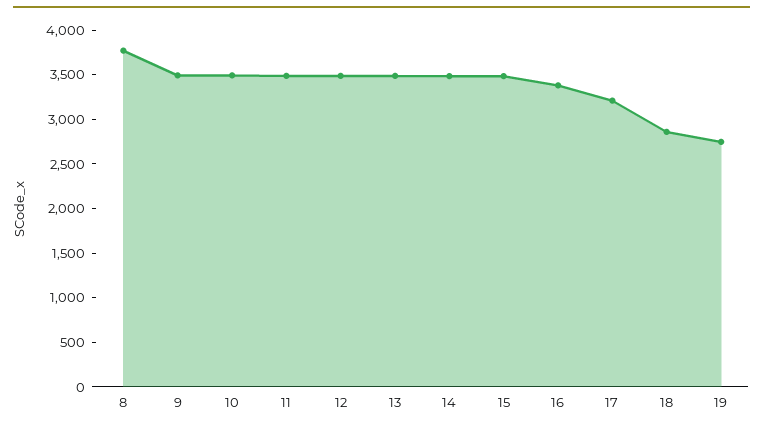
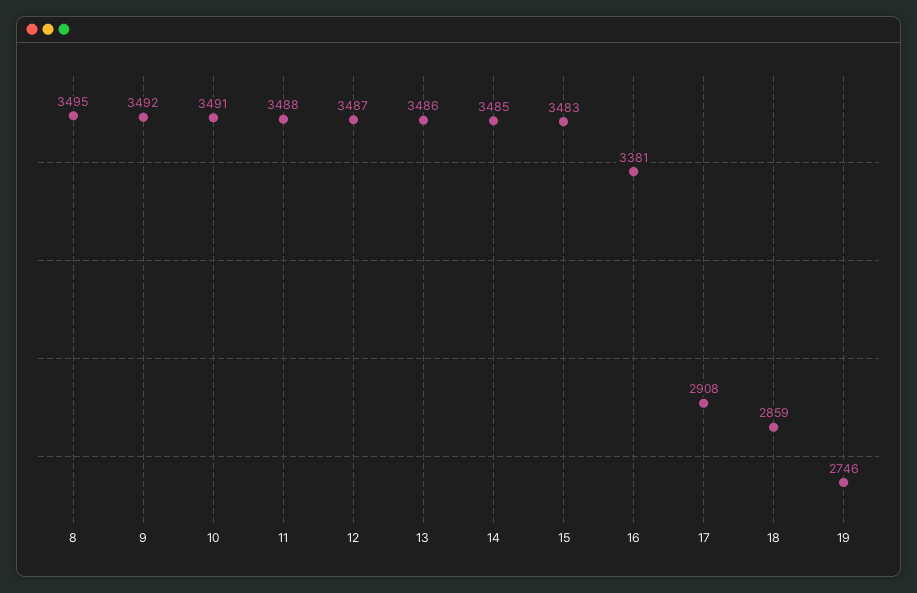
8: 3800 -> 3495
17: 3200 -> 2908

